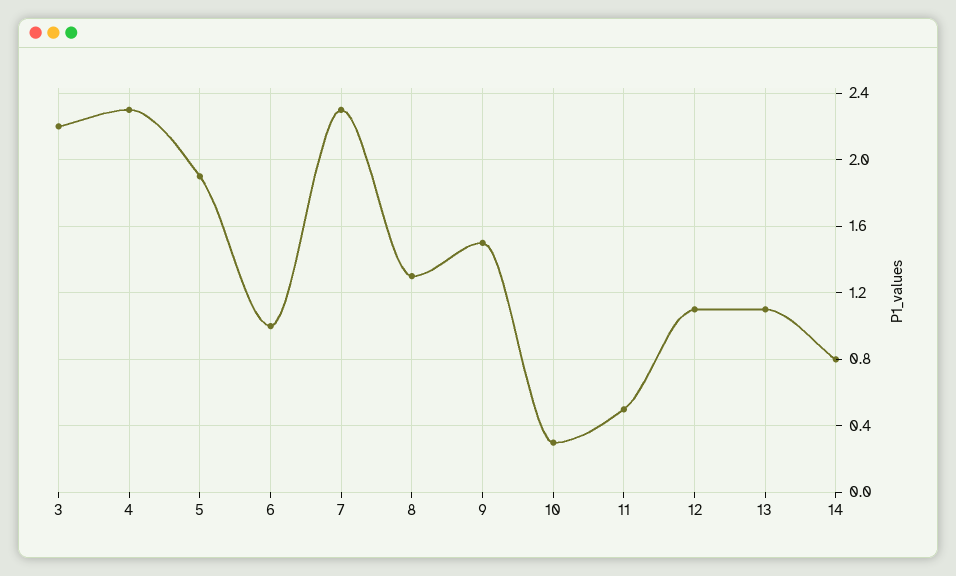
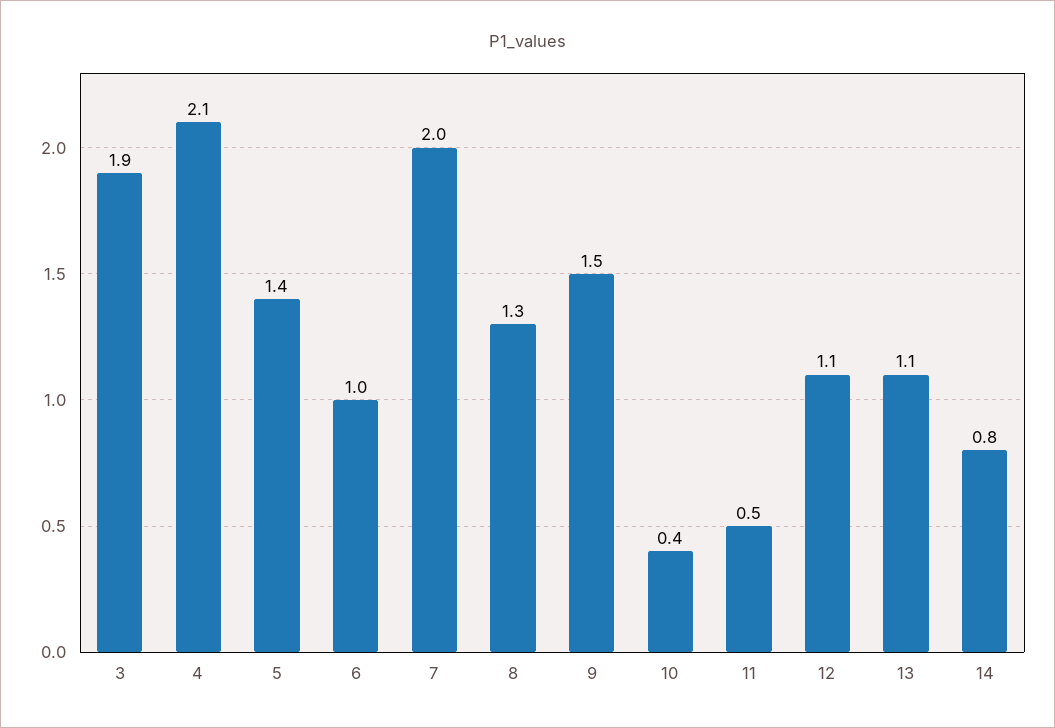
3: 2.2 -> 1.9
4: 2.3 -> 2.1
5: 1.9 -> 1.4
7: 2.3 -> 2
10: 0.3 -> 0.4

